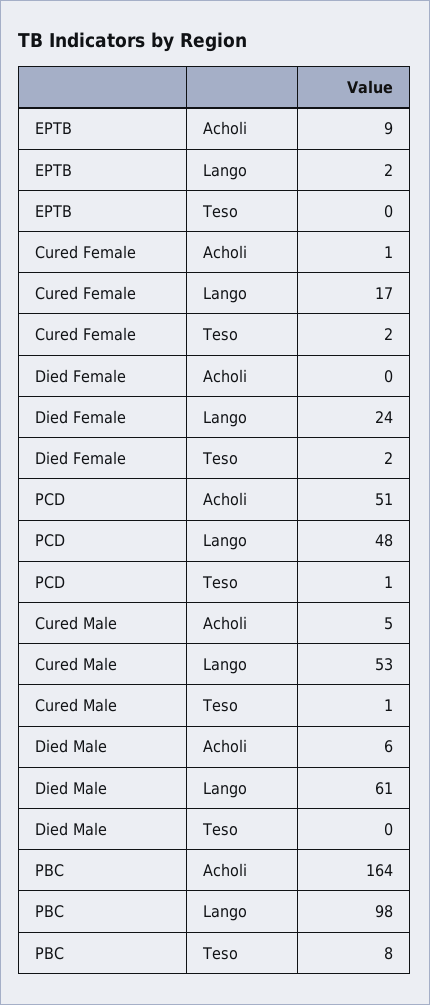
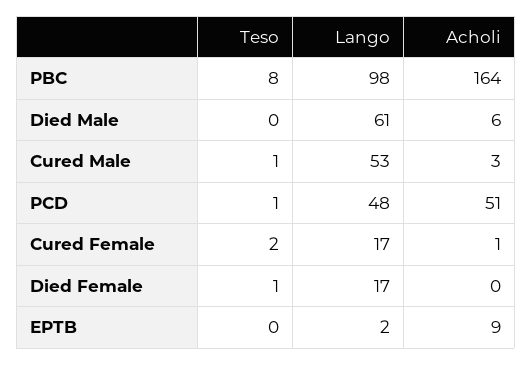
Died Female, Lango: 24 -> 17
Died Female, Teso: 2 -> 1
Cured Male, Acholi: 5 -> 3

